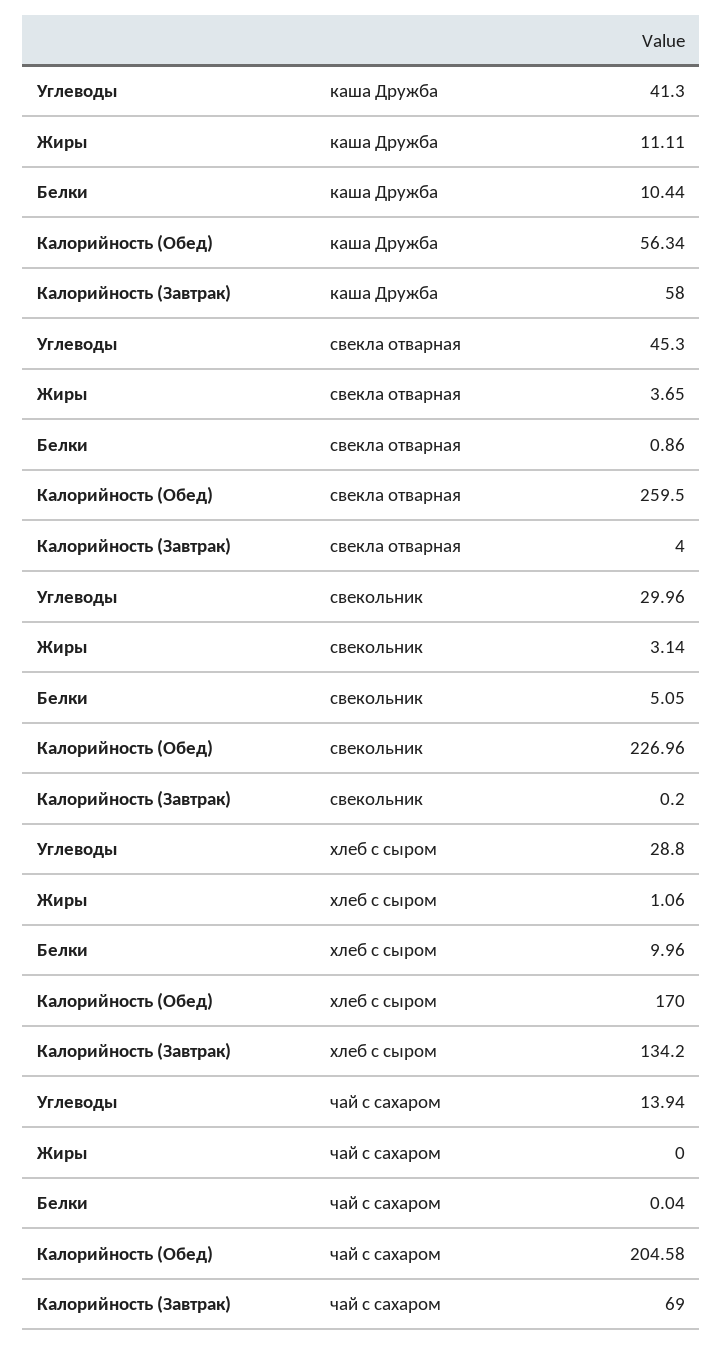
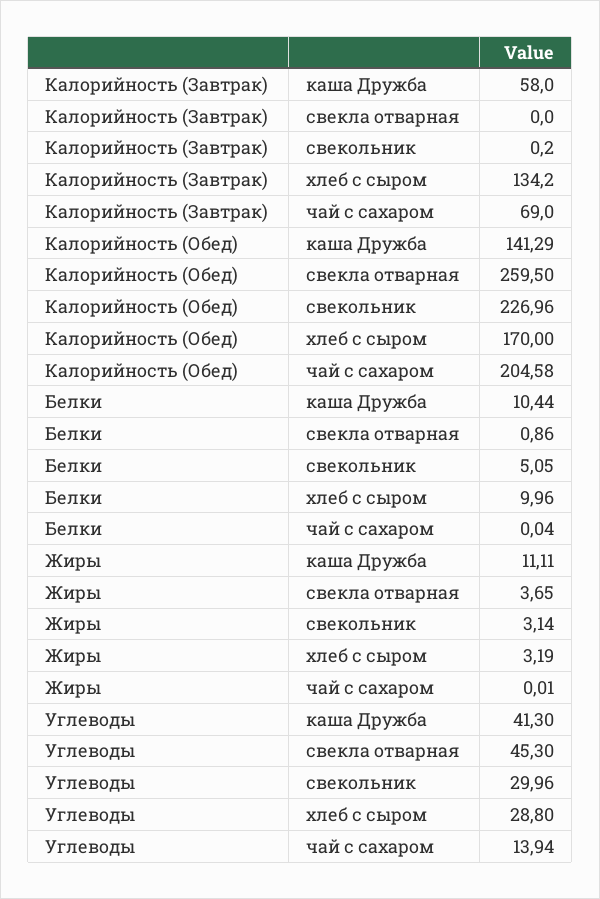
Калорийность (Обед), каша Дружба: 56.34 -> 141.29
Калорийность (Завтрак), свекла отварная: 4 -> 0
Жиры, хлеб с сыром: 1.06 -> 3.19
Жиры, чай с сахаром: 0 -> 0.01

